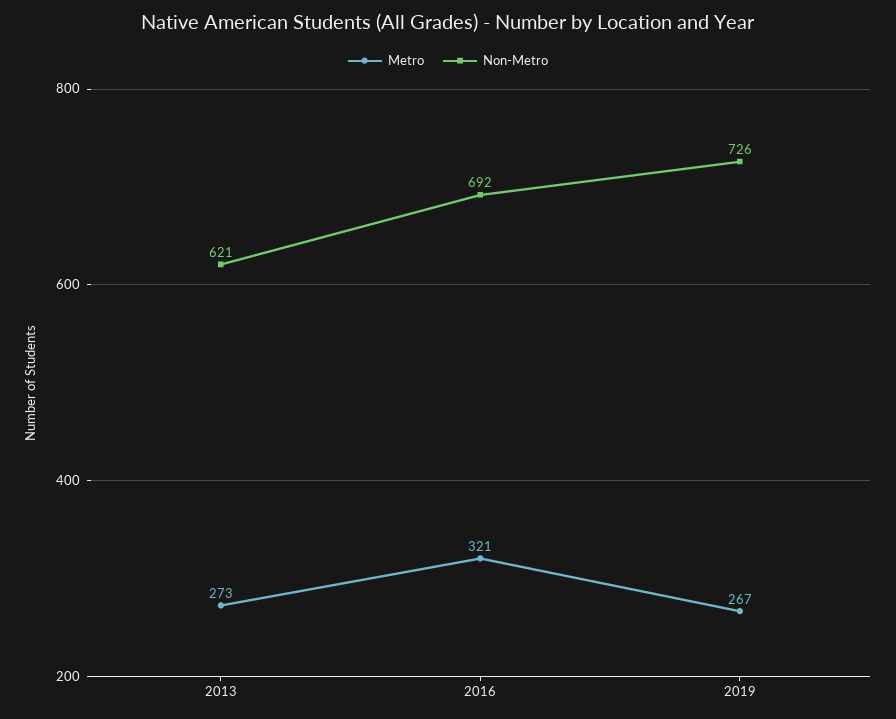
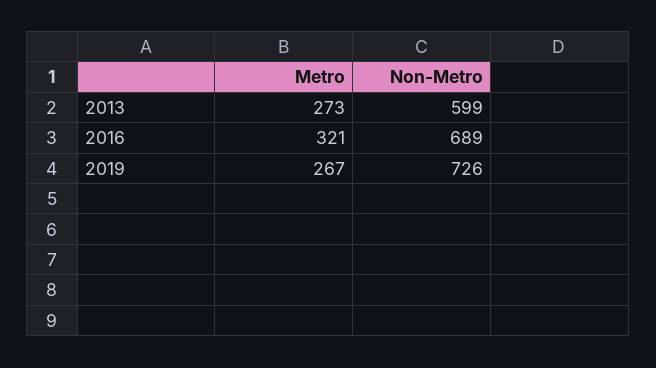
Non-Metro, 2013: 621 -> 599
Non-Metro, 2016: 692 -> 689

